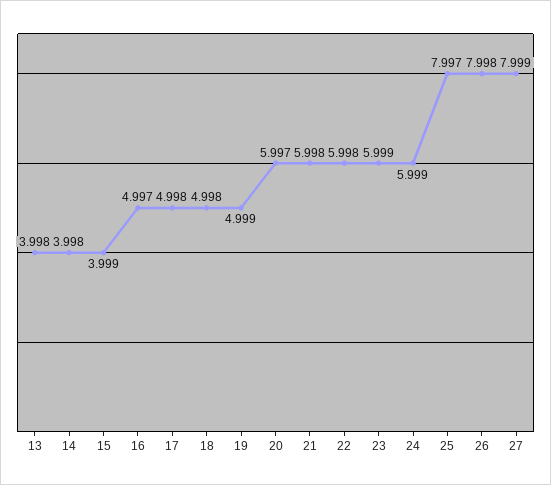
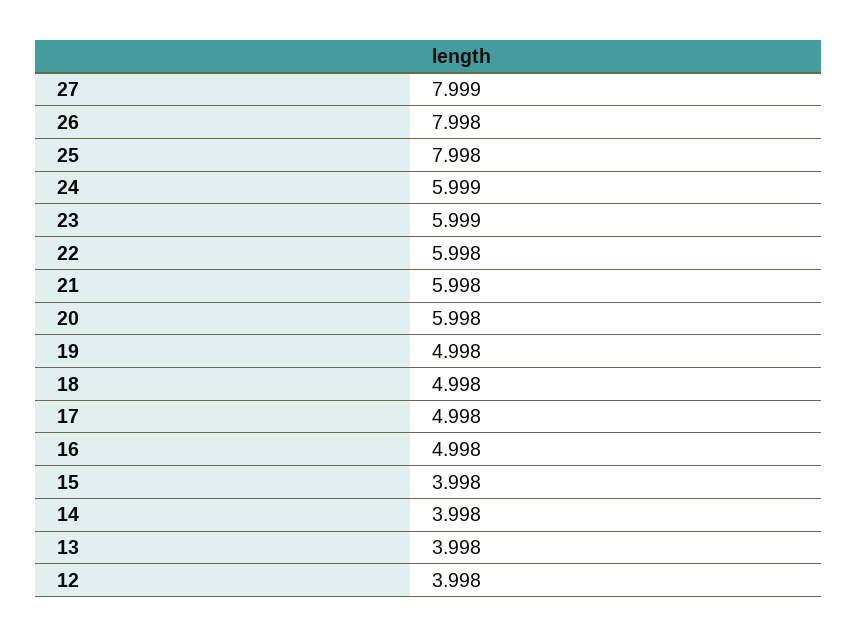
15: 3.999 -> 3.998
16: 4.997 -> 4.998
19: 4.999 -> 4.998
20: 5.997 -> 5.998
25: 7.997 -> 7.998
12: none -> 3.998

